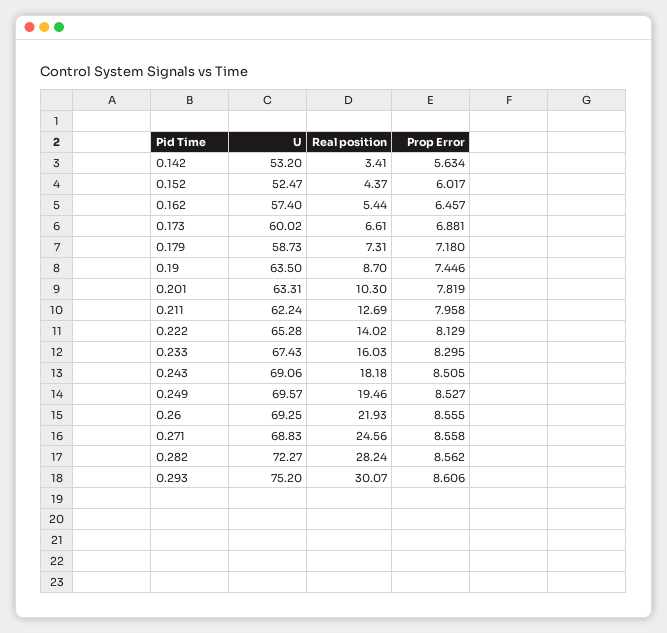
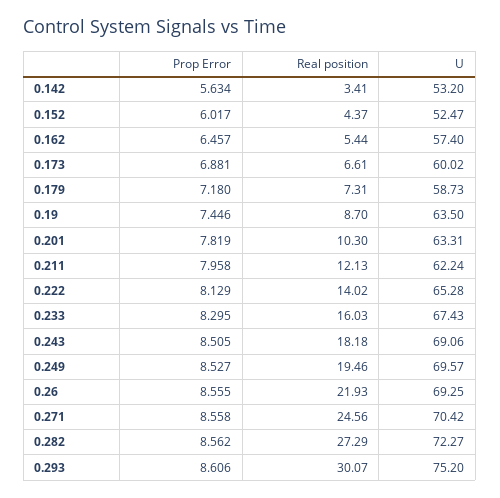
Real position, 0.211: 12.69 -> 12.13
U, 0.271: 68.83 -> 70.42
Real position, 0.282: 28.24 -> 27.29

